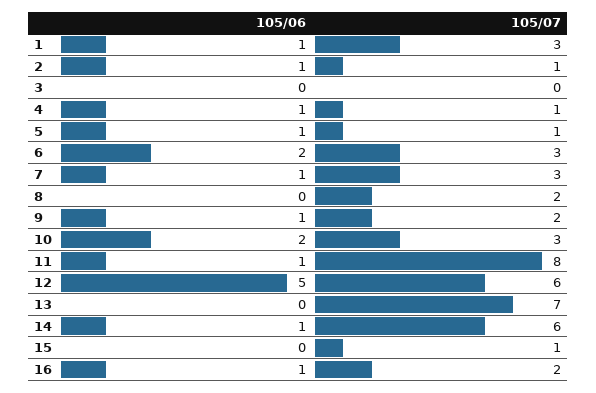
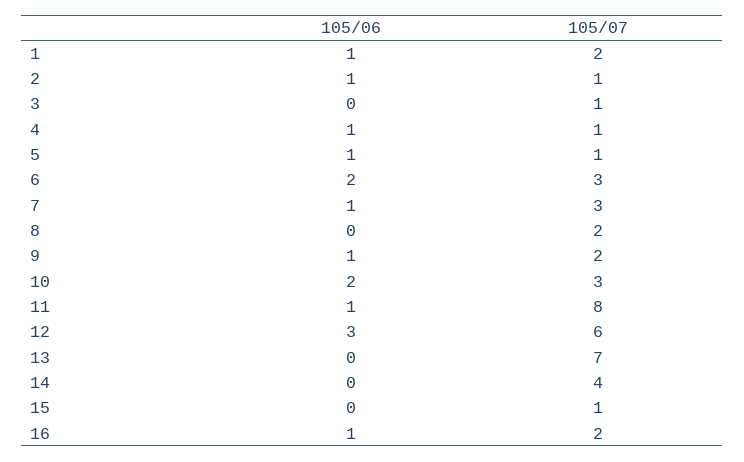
105/07, 1: 3 -> 2
105/07, 3: 0 -> 1
105/06, 12: 5 -> 3
105/06, 14: 1 -> 0
105/07, 14: 6 -> 4

